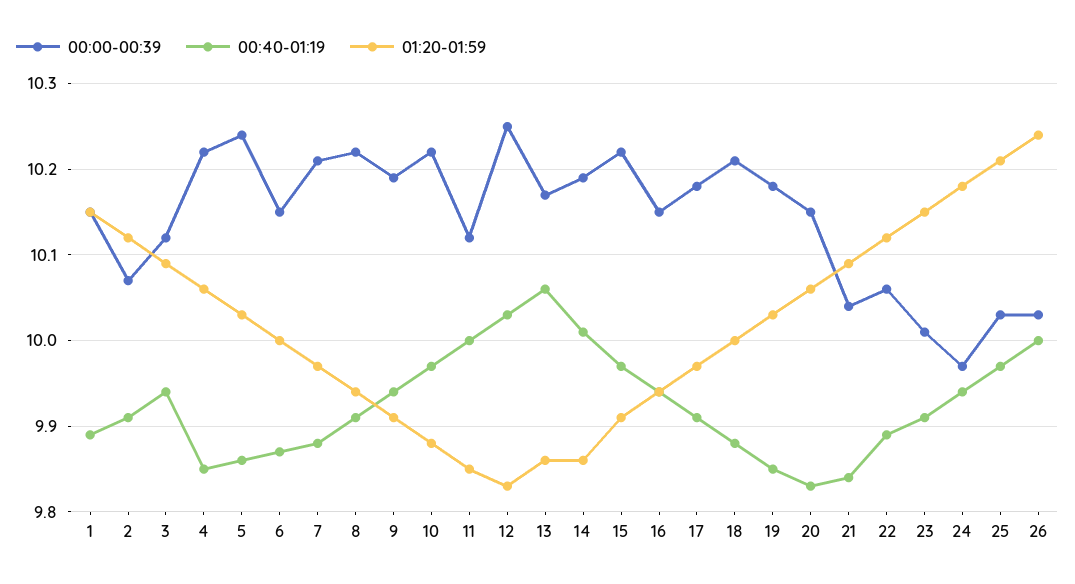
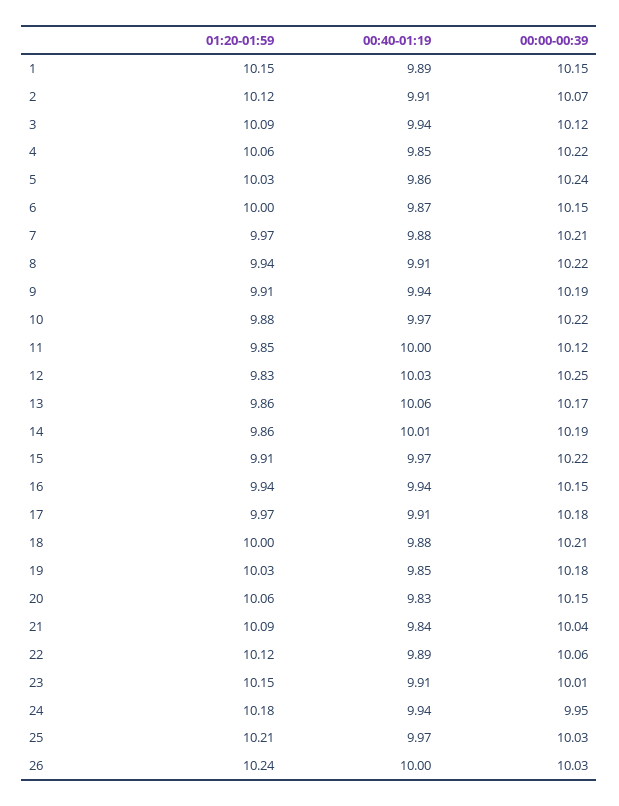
00:00-00:39, 24: 9.97 -> 9.95

